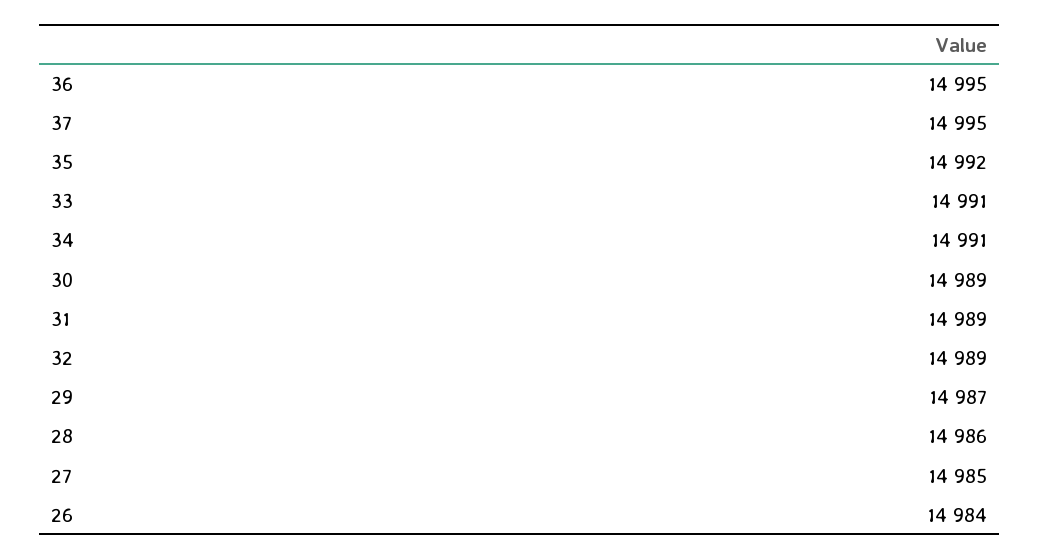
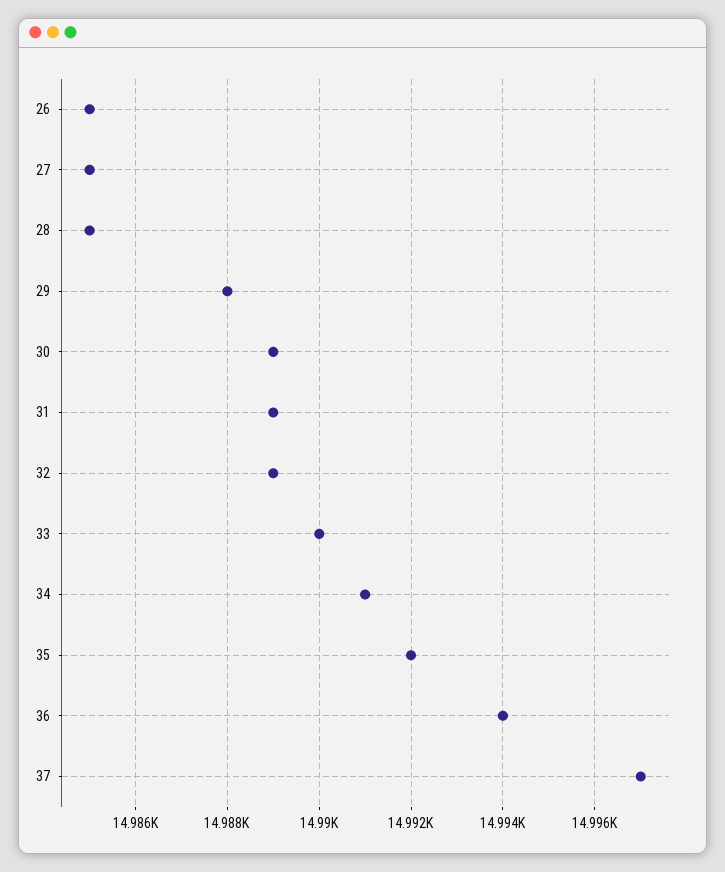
36: 14995 -> 14994
37: 14995 -> 14997
33: 14991 -> 14990
29: 14987 -> 14988
28: 14986 -> 14985
26: 14984 -> 14985

